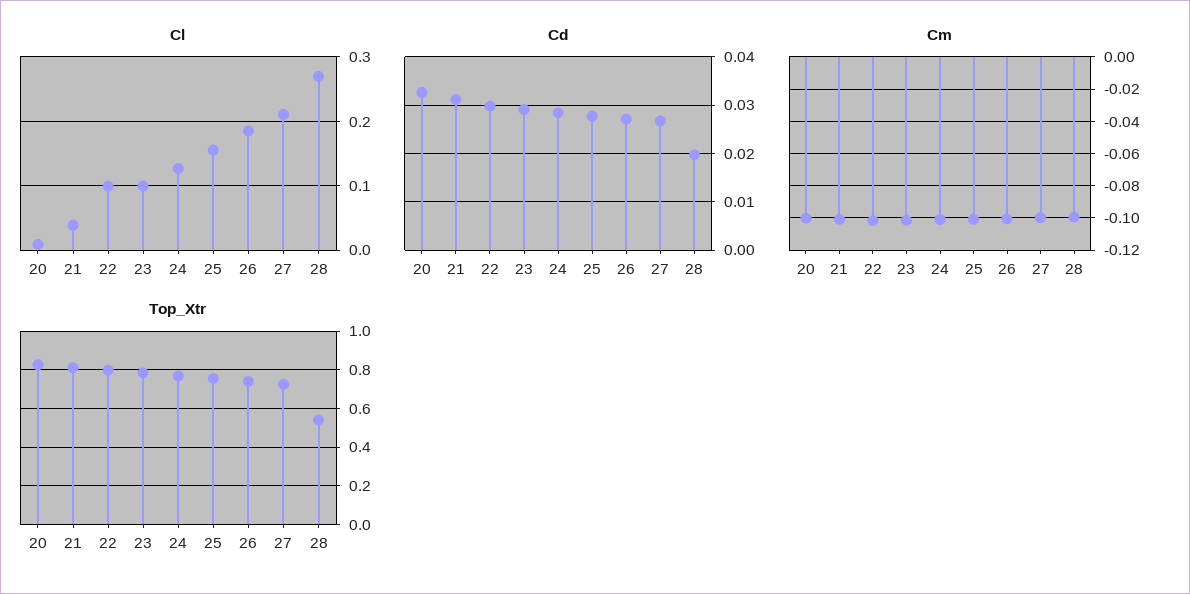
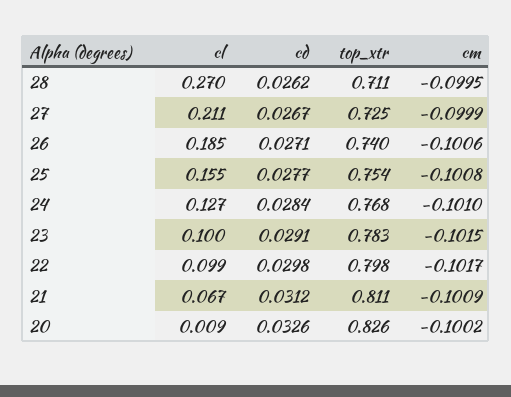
Cl, 21: 0.04 -> 0.067
Cd, 28: 0.02 -> 0.0262
Top_Xtr, 28: 0.55 -> 0.711

